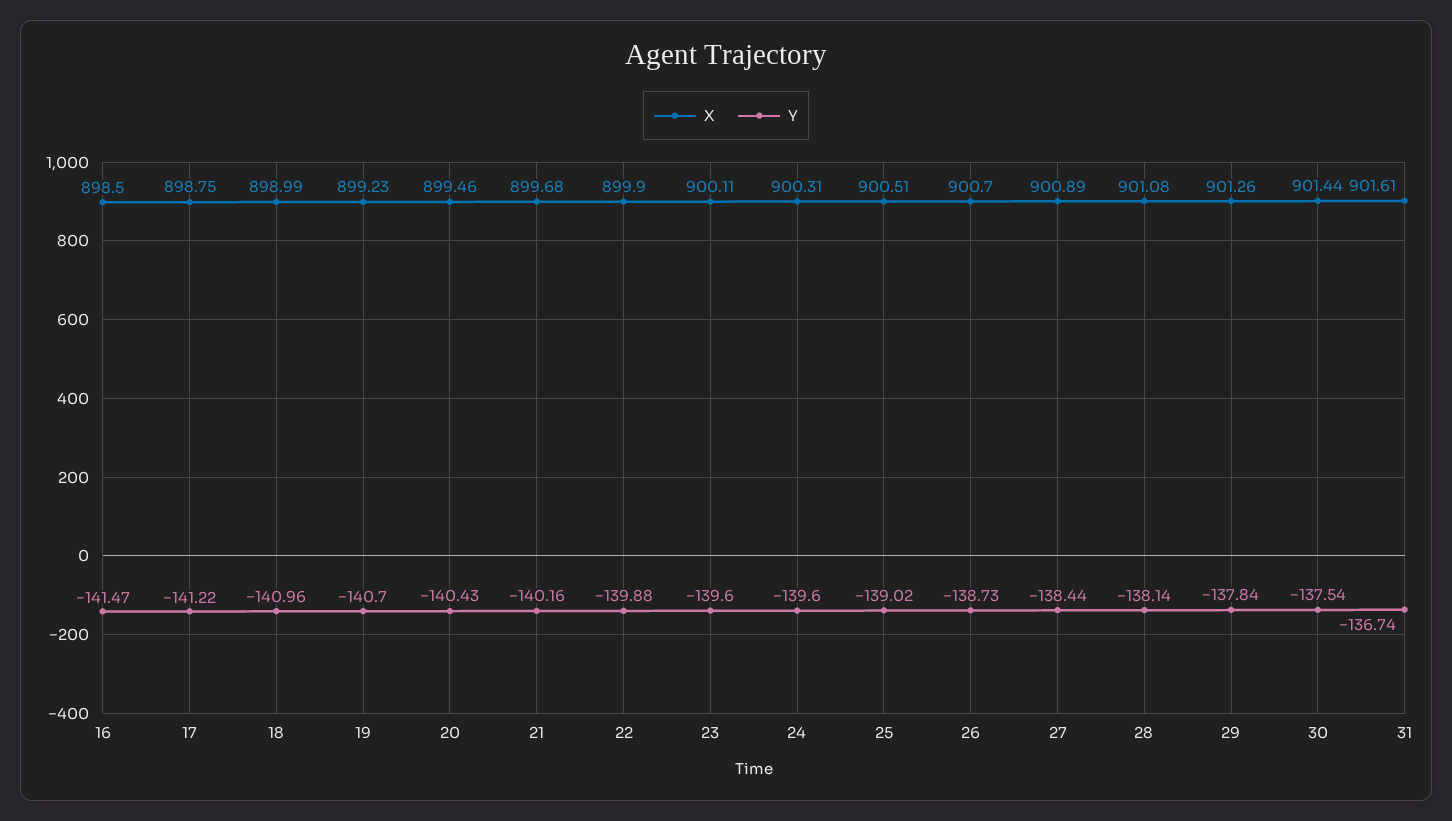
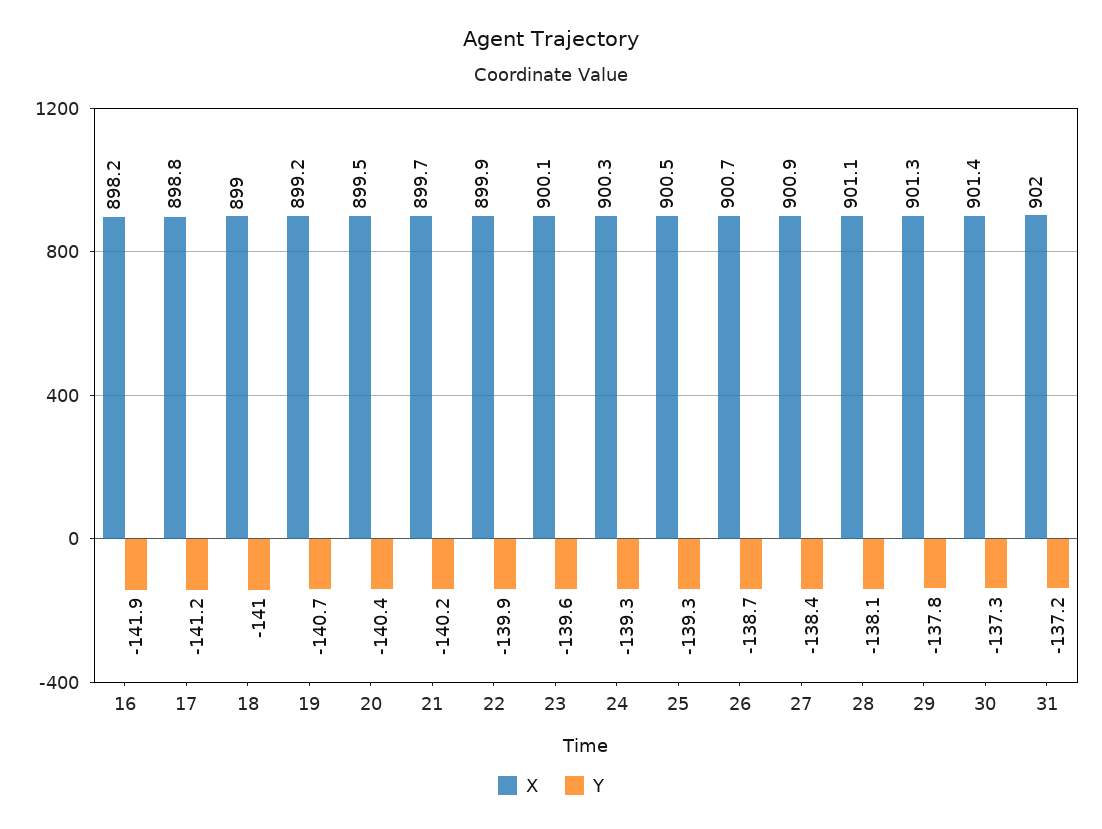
X, 16: 898.5 -> 898.2
Y, 16: -141.47 -> -141.9
Y, 24: -139.6 -> -139.3
Y, 25: -139.02 -> -139.3
Y, 30: -137.54 -> -137.3
X, 31: 901.61 -> 902
Y, 31: -136.74 -> -137.2

